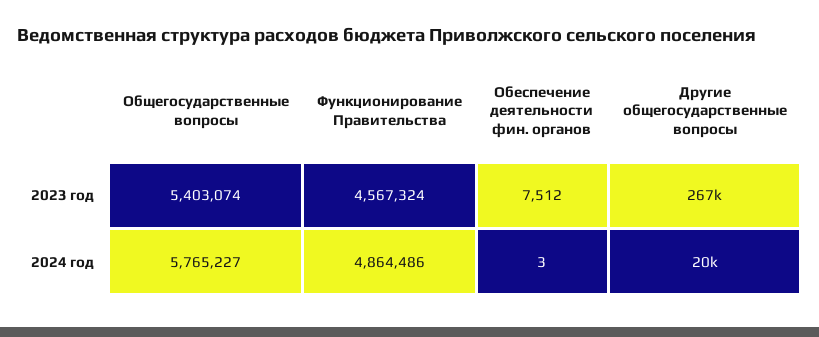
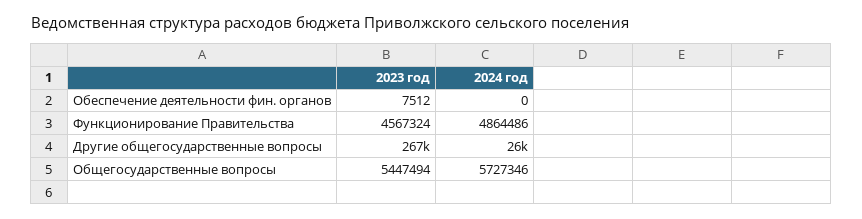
Общегосударственные вопросы, 2023 год: 5403074 -> 5447494
Общегосударственные вопросы, 2024 год: 5765227 -> 5727346
Обеспечение деятельности фин. органов, 2024 год: 3 -> 0
Другие общегосударственные вопросы, 2024 год: 20000 -> 26000

